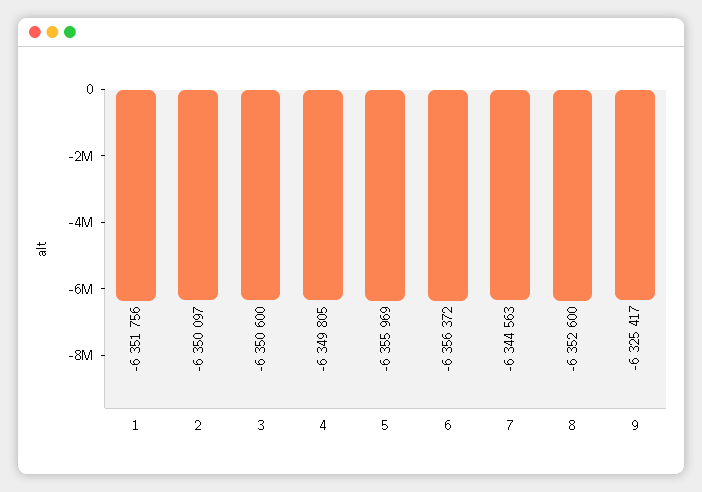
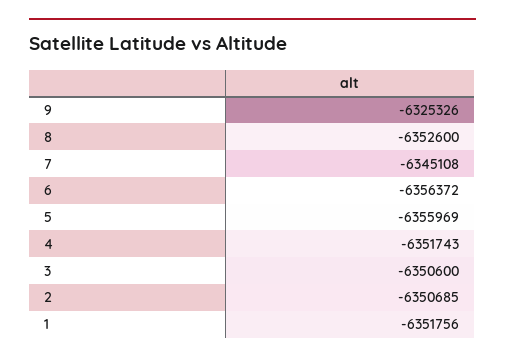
2: -6350097 -> -6350685
4: -6349805 -> -6351743
7: -6344563 -> -6345108
9: -6325417 -> -6325326

